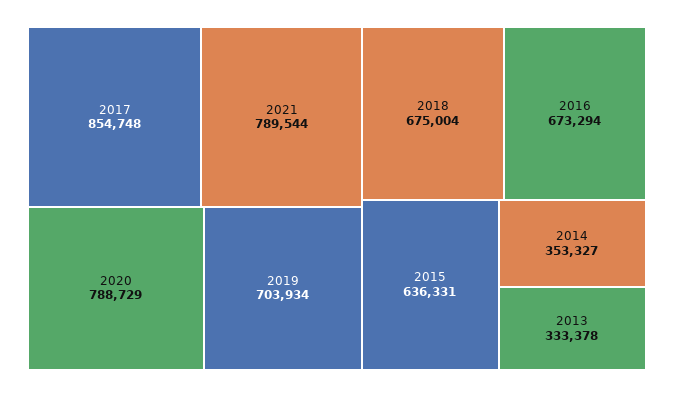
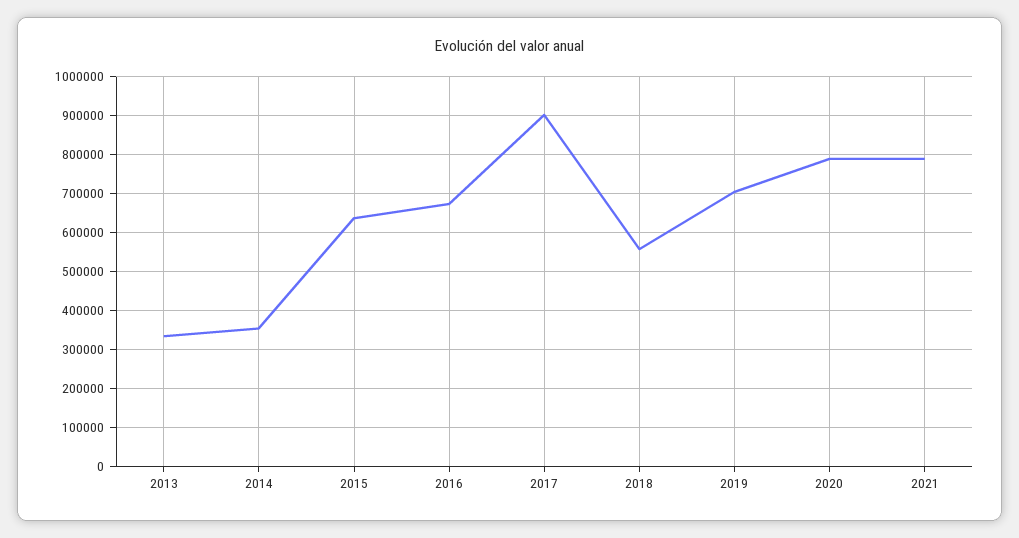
2017: 854748 -> 900000
2018: 675004 -> 560000

